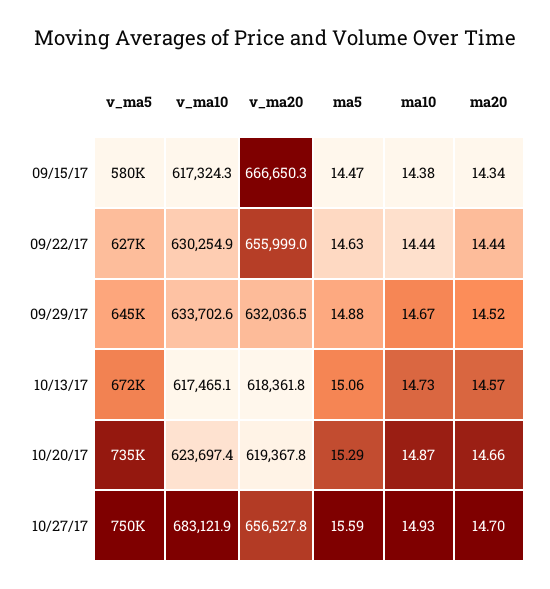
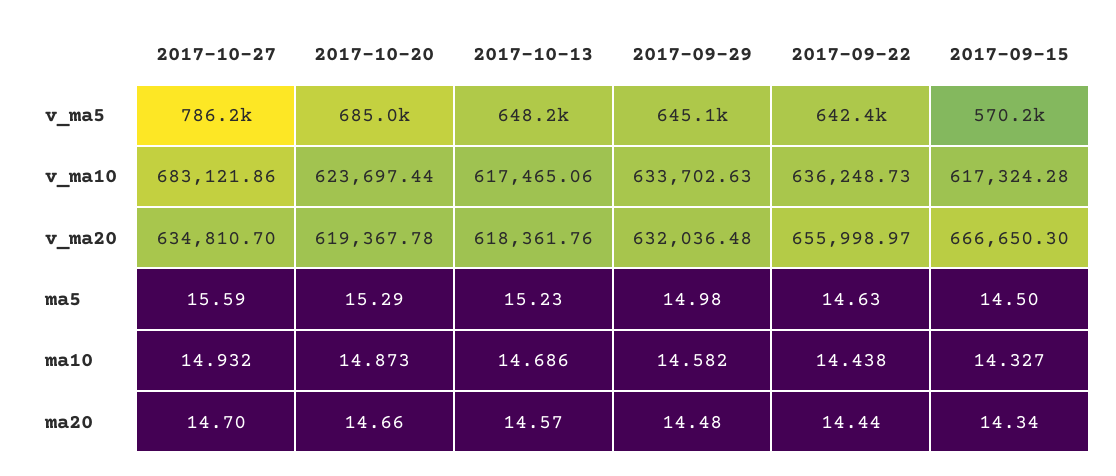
v_ma5, 09/15/17: 580000 -> 570200
ma5, 09/15/17: 14.47 -> 14.5
ma10, 09/15/17: 14.38 -> 14.327
v_ma5, 09/22/17: 627000 -> 642400
v_ma10, 09/22/17: 630254.9 -> 636248.73
ma5, 09/29/17: 14.88 -> 14.98
ma10, 09/29/17: 14.67 -> 14.582
ma20, 09/29/17: 14.52 -> 14.48
v_ma5, 10/13/17: 672000 -> 648200
ma5, 10/13/17: 15.06 -> 15.23
ma10, 10/13/17: 14.73 -> 14.686
v_ma5, 10/20/17: 735000 -> 685000
v_ma5, 10/27/17: 750000 -> 786200
v_ma20, 10/27/17: 656527.8 -> 634810.7

